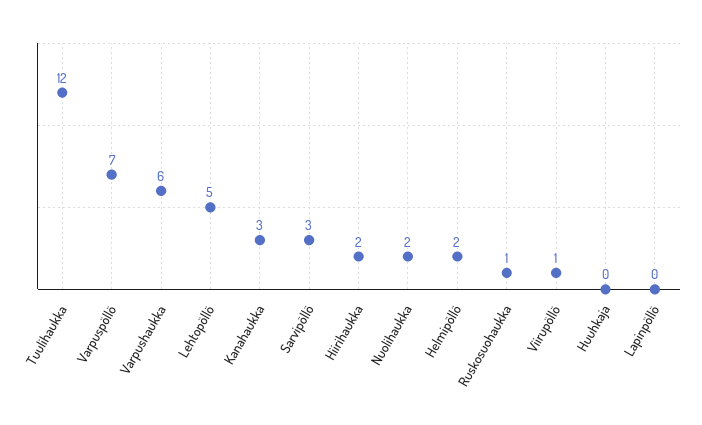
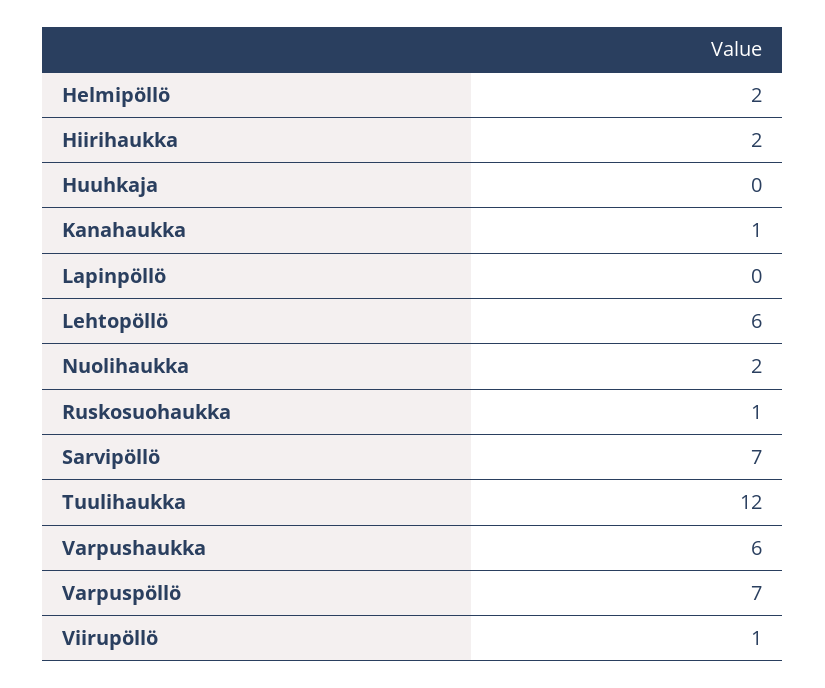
Lehtopöllö: 5 -> 6
Kanahaukka: 3 -> 1
Sarvipöllö: 3 -> 7

